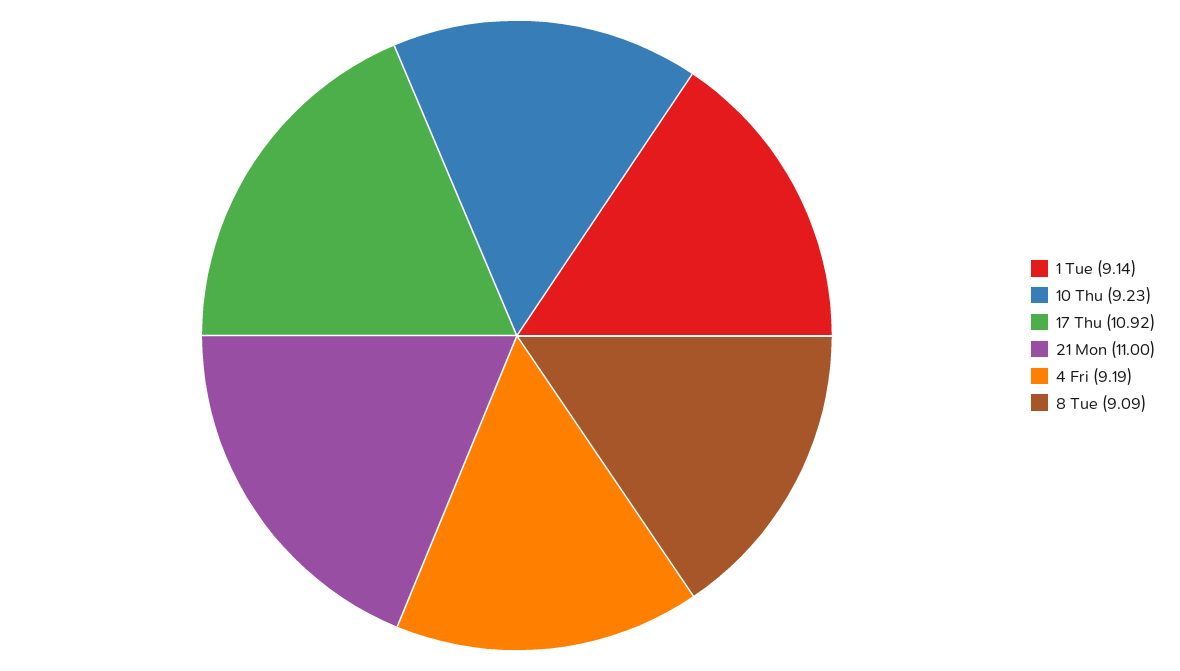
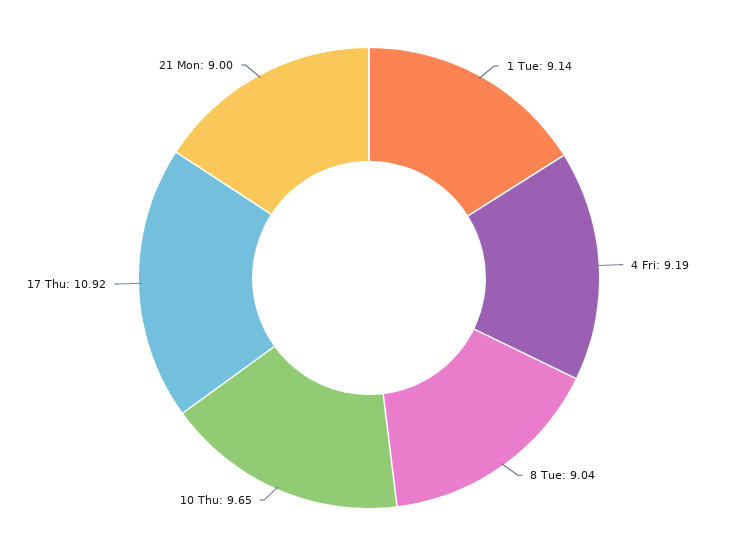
10 Thu: 9.23 -> 9.65
21 Mon: 11 -> 9
8 Tue: 9.09 -> 9.04

